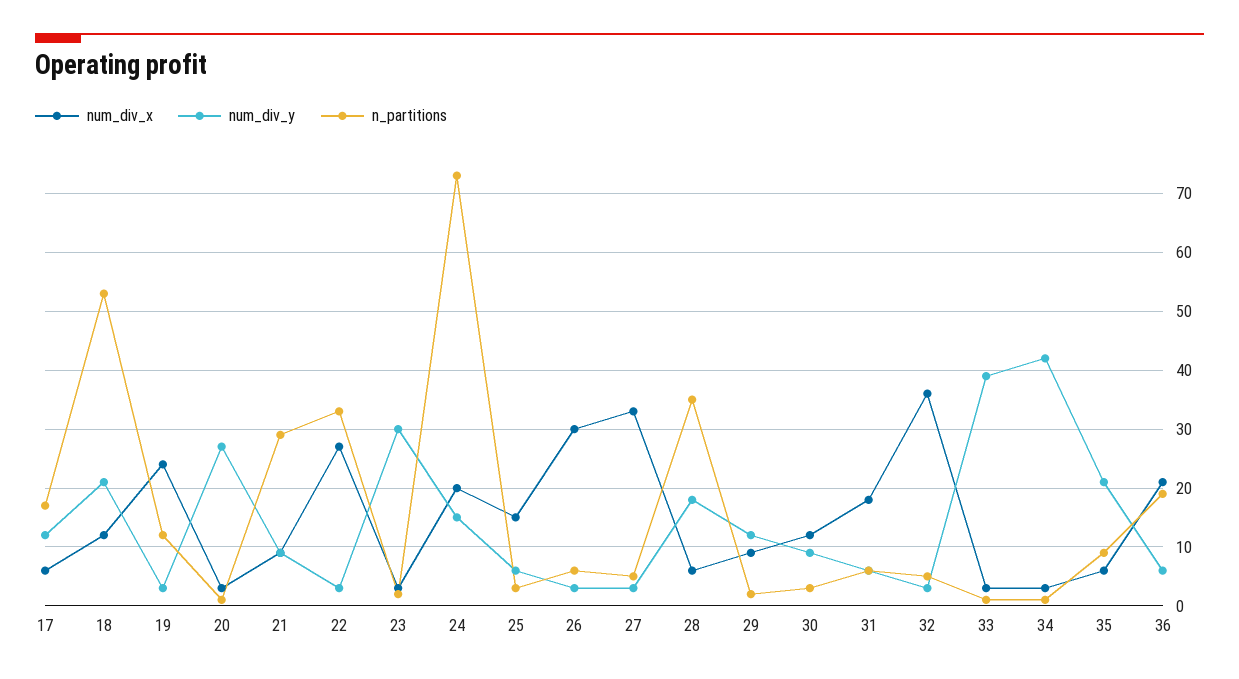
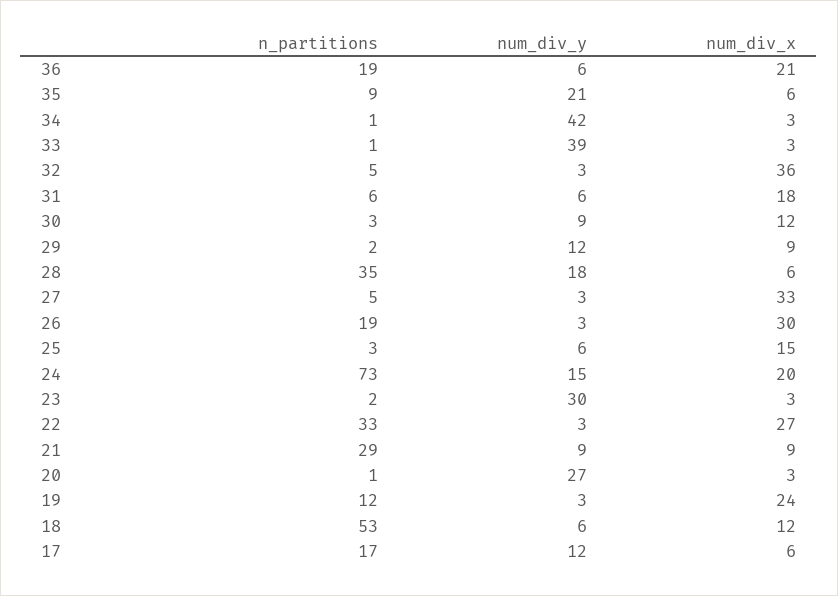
num_div_y, 18: 20 -> 6
n_partitions, 26: 5 -> 19

